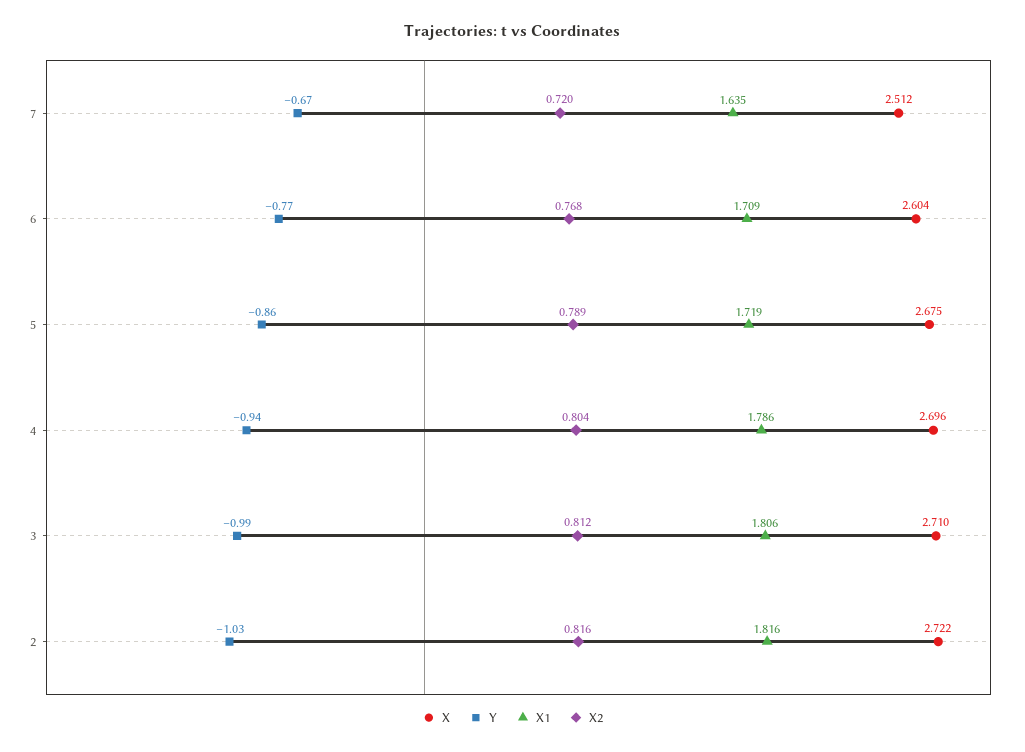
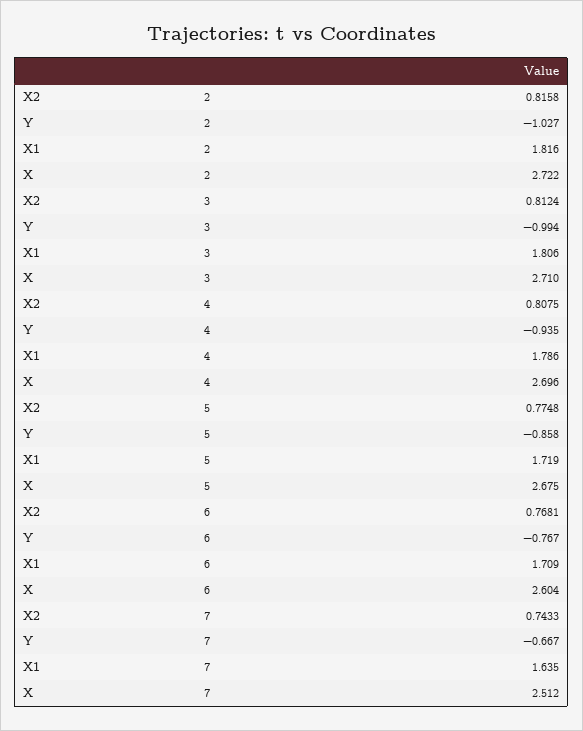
X2, 7: 0.72 -> 0.7433
X2, 5: 0.789 -> 0.7748
X2, 4: 0.804 -> 0.8075

